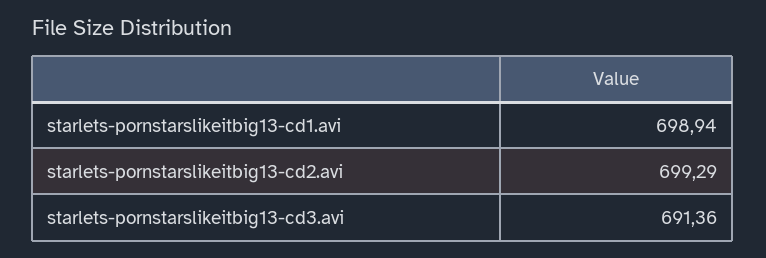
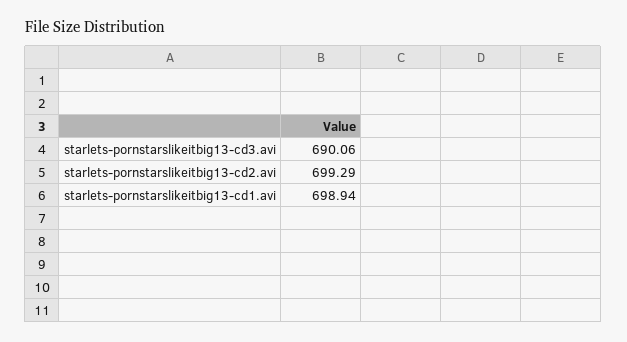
starlets-pornstarslikeitbig13-cd3.avi: 691.36 -> 690.06

